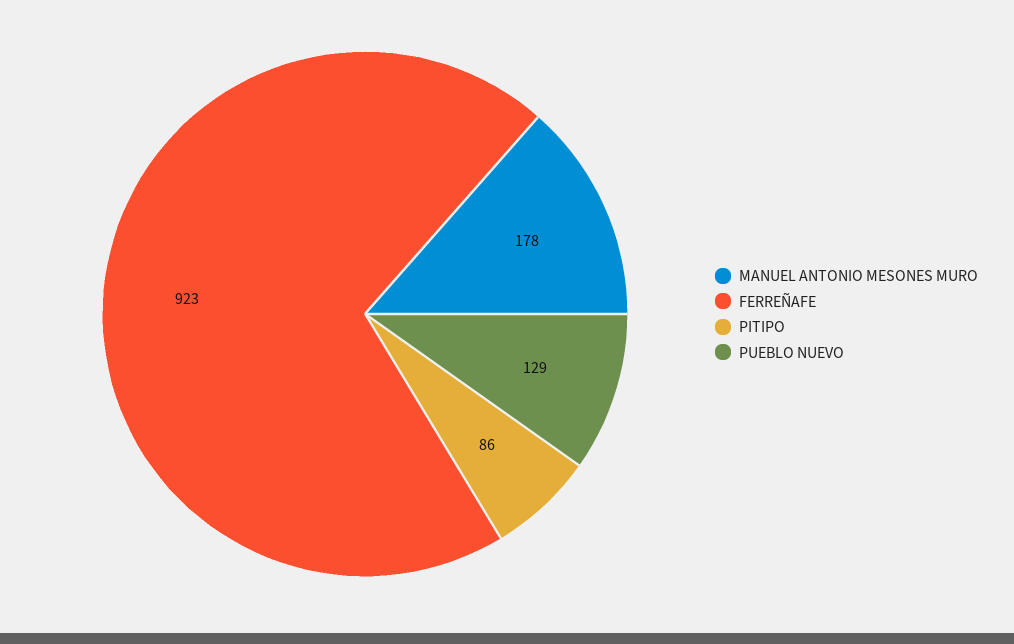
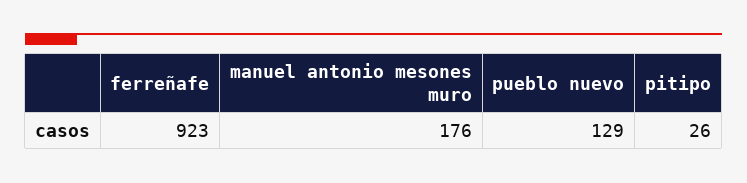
MANUEL ANTONIO MESONES MURO: 178 -> 176
PITIPO: 86 -> 26

